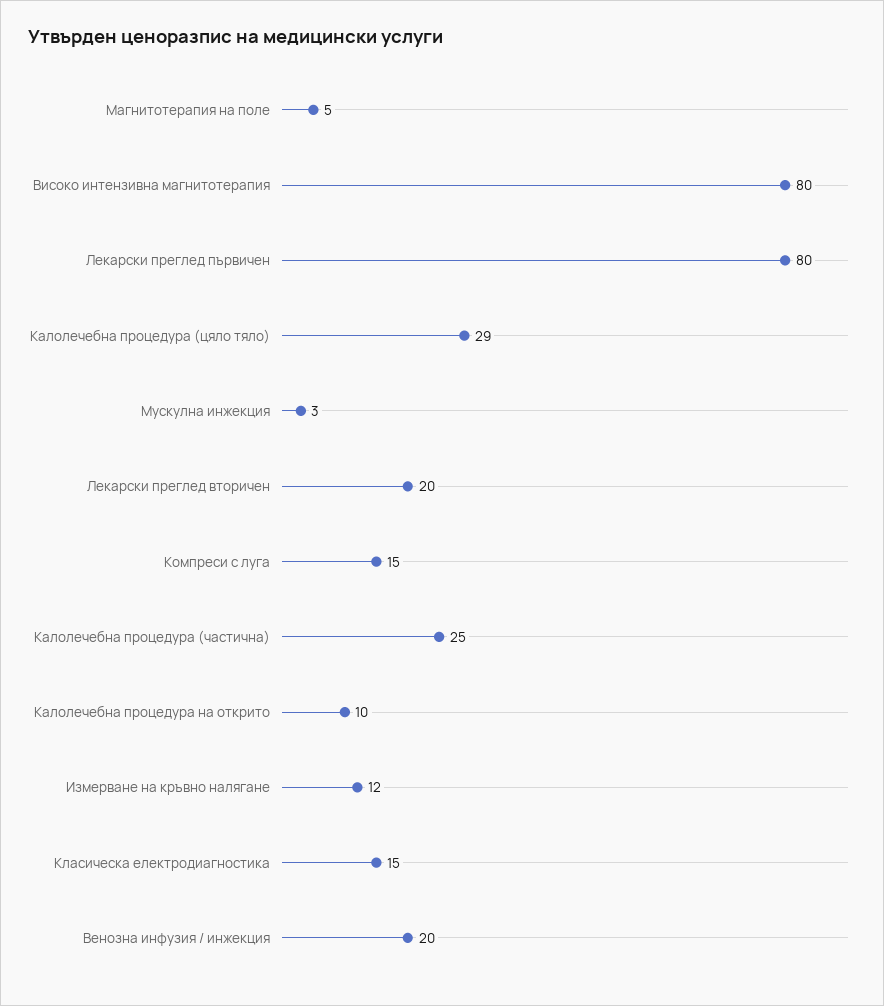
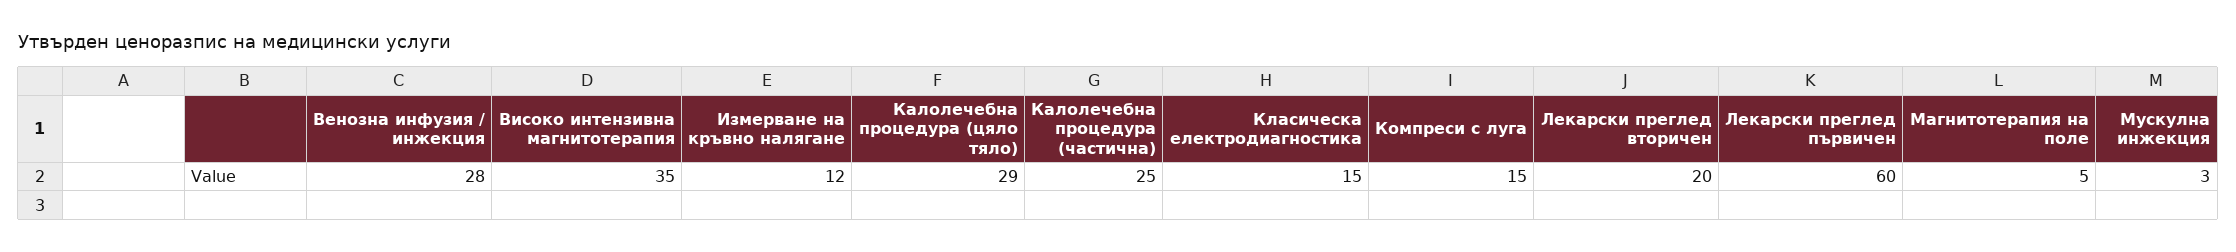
Високо интензивна магнитотерапия: 80 -> 35
Лекарски преглед първичен: 80 -> 60
Калолечебна процедура на открито: 10 -> none
Венозна инфузия / инжекция: 20 -> 28

